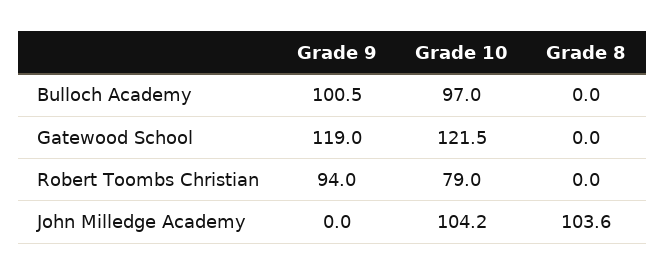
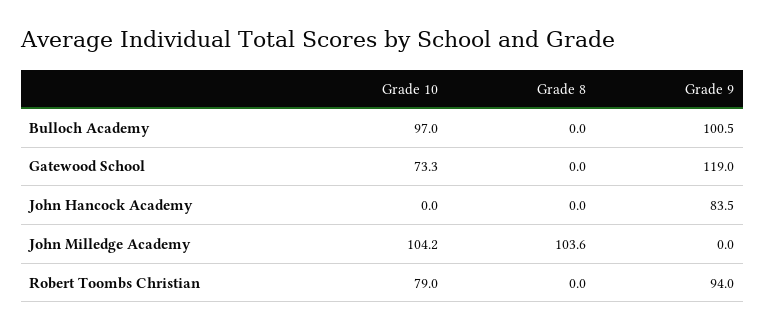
Grade 10, Gatewood School: 121.5 -> 73.3
Grade 10, John Hancock Academy: none -> 0
Grade 8, John Hancock Academy: none -> 0
Grade 9, John Hancock Academy: none -> 83.5

